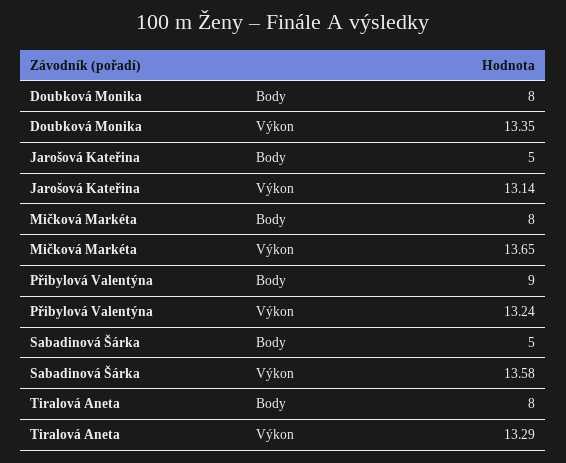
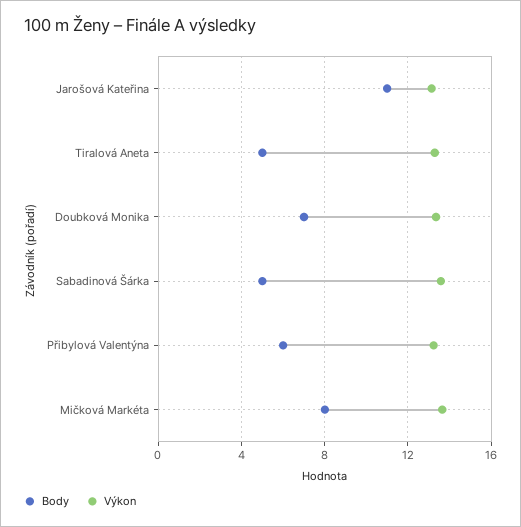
Body, Doubková Monika: 8 -> 7
Body, Jarošová Kateřina: 5 -> 11
Body, Přibylová Valentýna: 9 -> 6
Body, Tiralová Aneta: 8 -> 5

